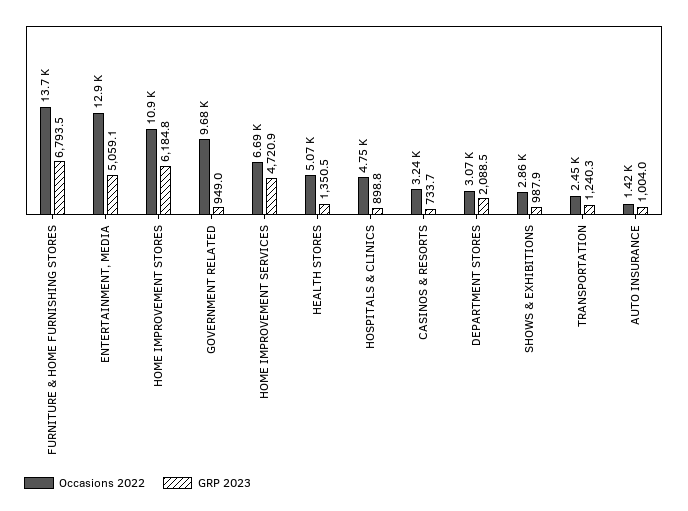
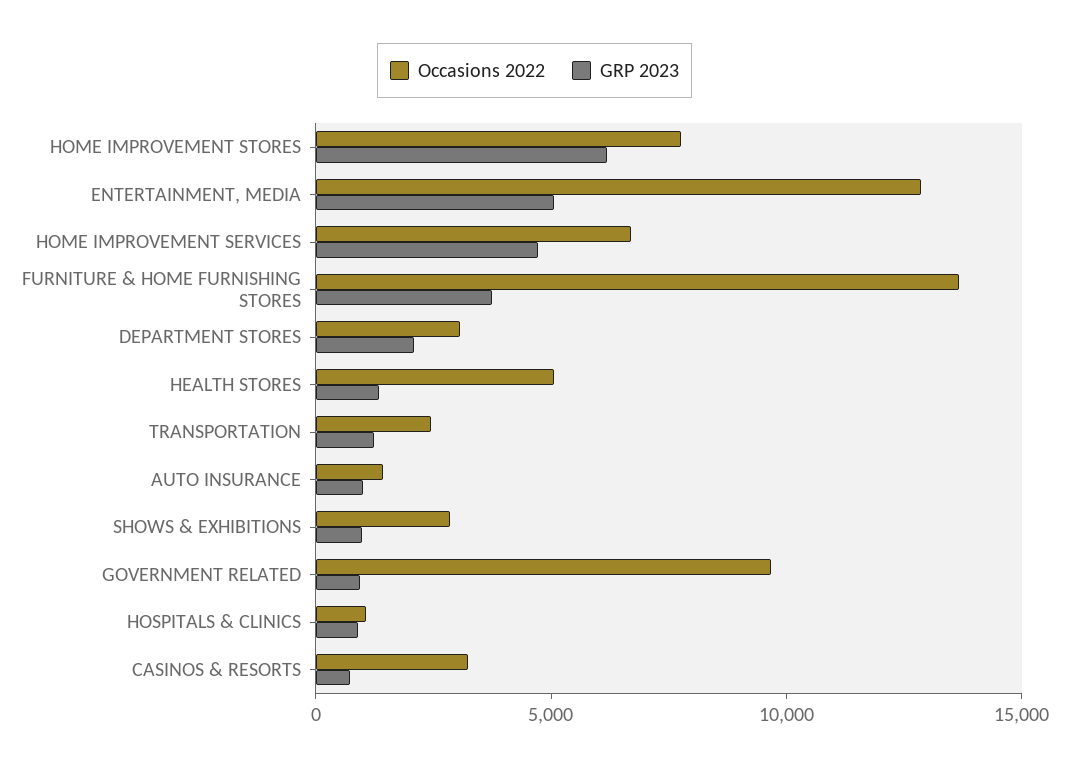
GRP 2023, FURNITURE & HOME FURNISHING STORES: 6793.5 -> 4000
Occasions 2022, HOME IMPROVEMENT STORES: 10900 -> 8000
Occasions 2022, HOSPITALS & CLINICS: 4750 -> 1000

